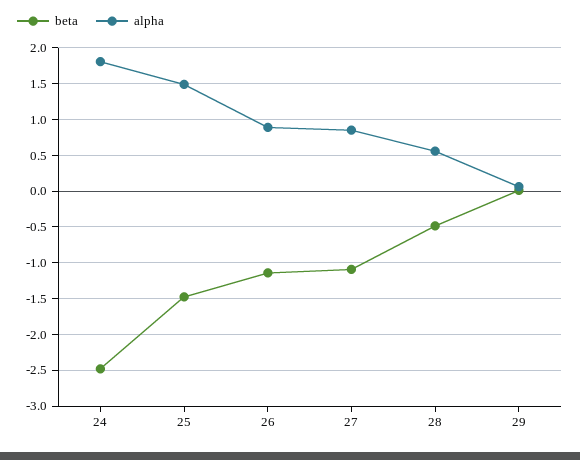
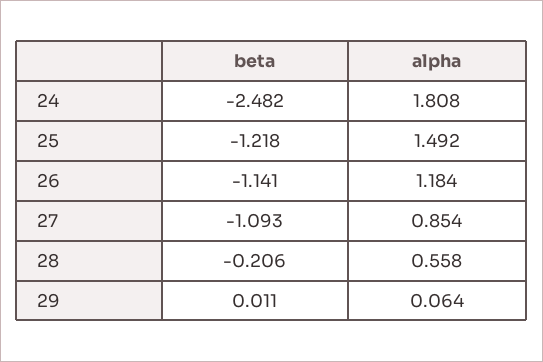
beta, 25: -1.5 -> -1.218
alpha, 26: 0.9 -> 1.184
beta, 28: -0.5 -> -0.206

